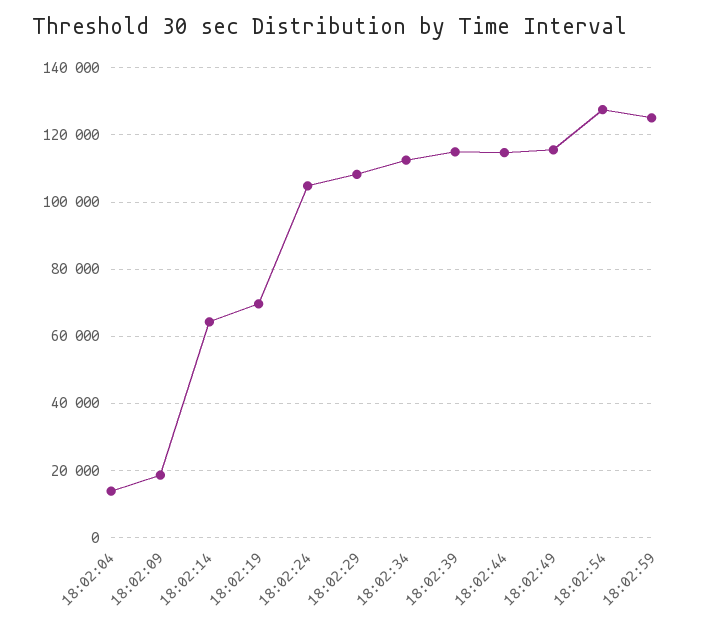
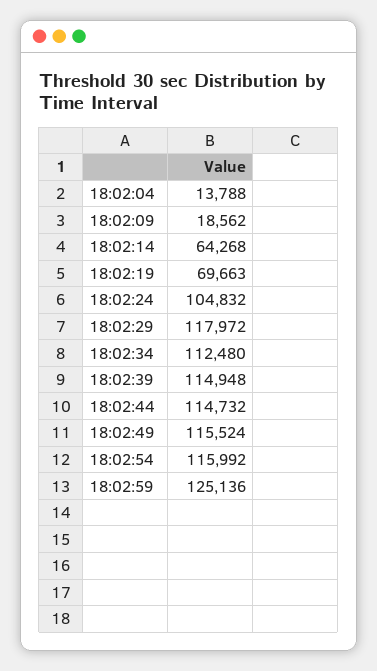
18:02:29: 108000 -> 117972
18:02:54: 128000 -> 115992

